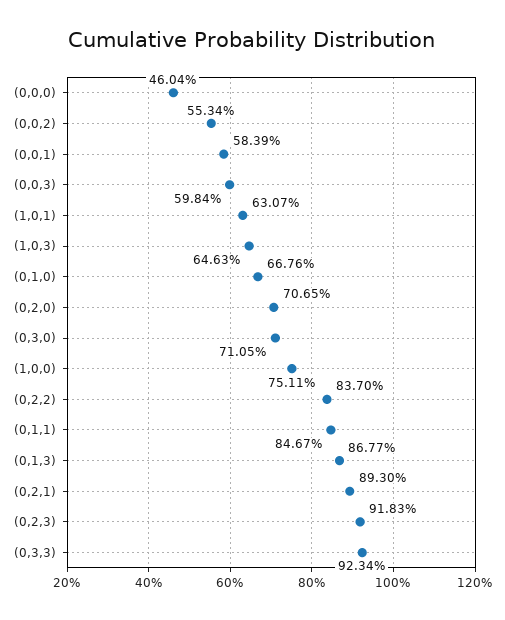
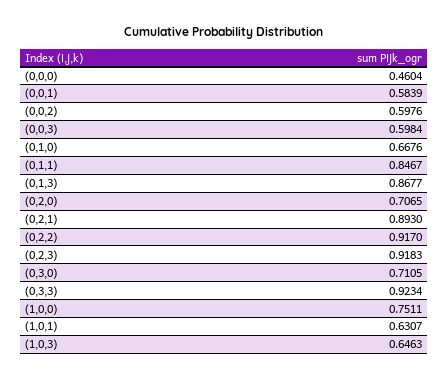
(0,0,2): 0.5534 -> 0.5976
(0,2,2): 0.837 -> 0.917

